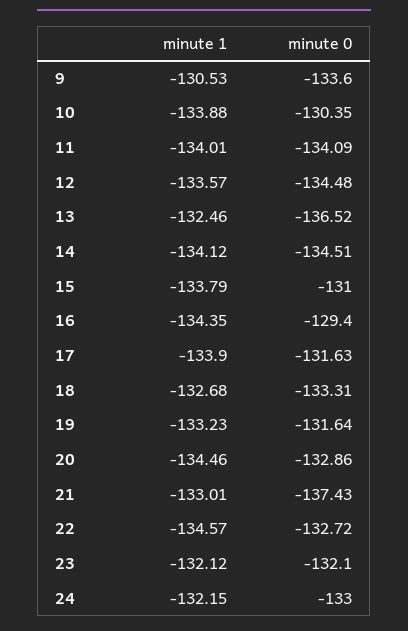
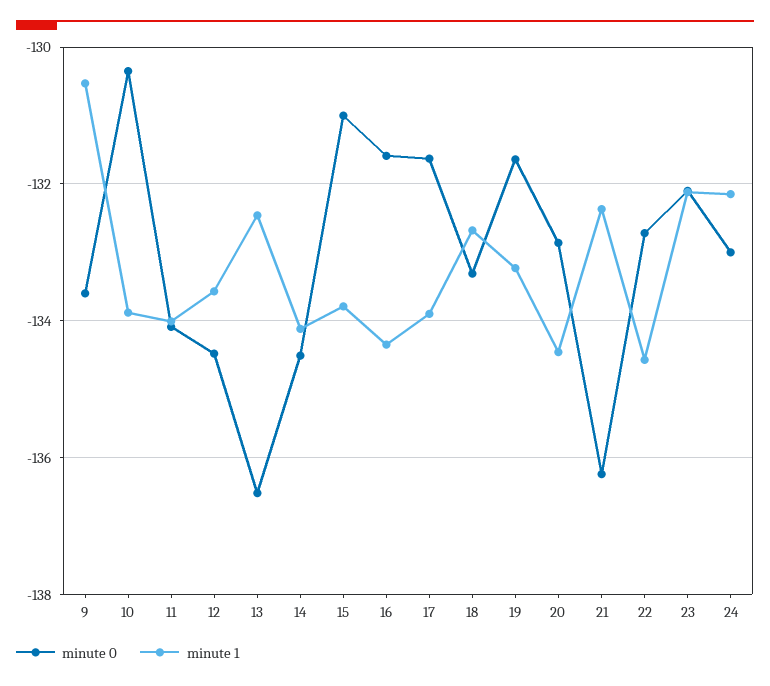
minute 0, 16: -129.4 -> -131.6
minute 1, 21: -133.01 -> -132.4
minute 0, 21: -137.43 -> -136.2

